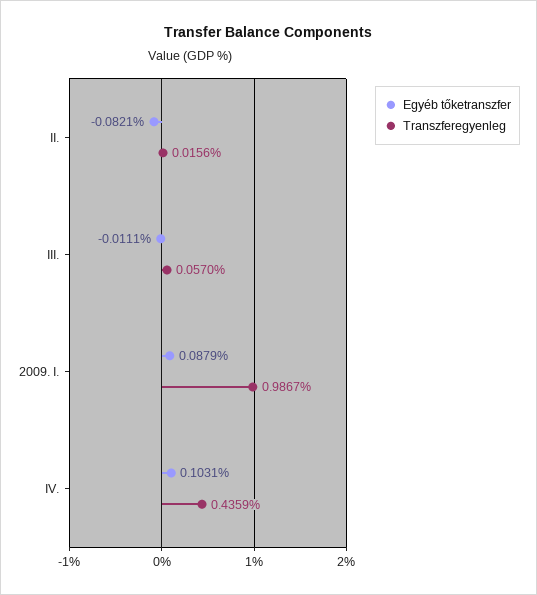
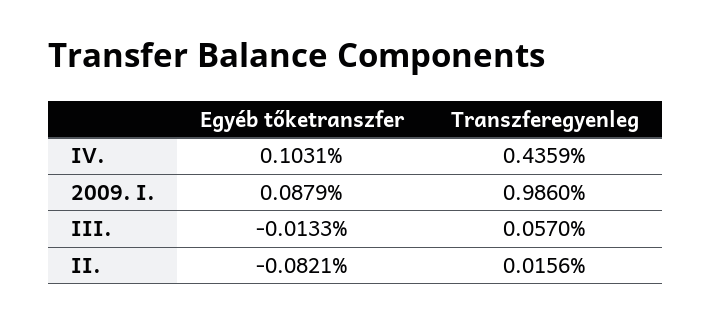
Egyéb tőketranszfer, III.: -0.0111 -> -0.0133
Transzferegyenleg, 2009. I.: 0.9867 -> 0.986

